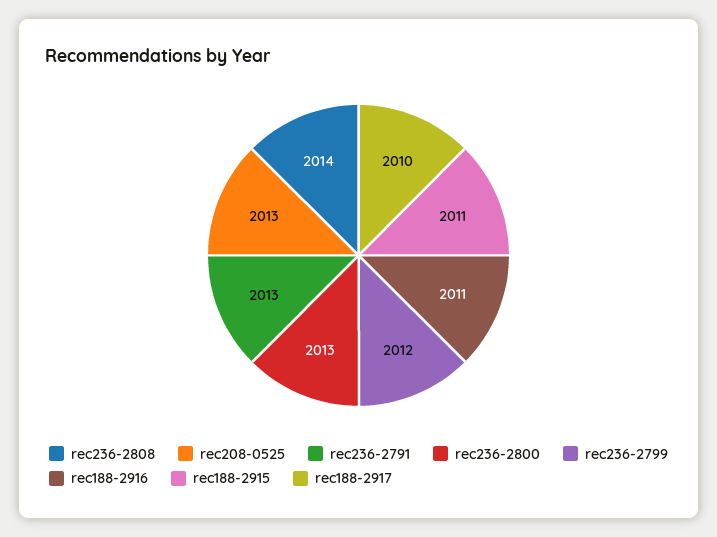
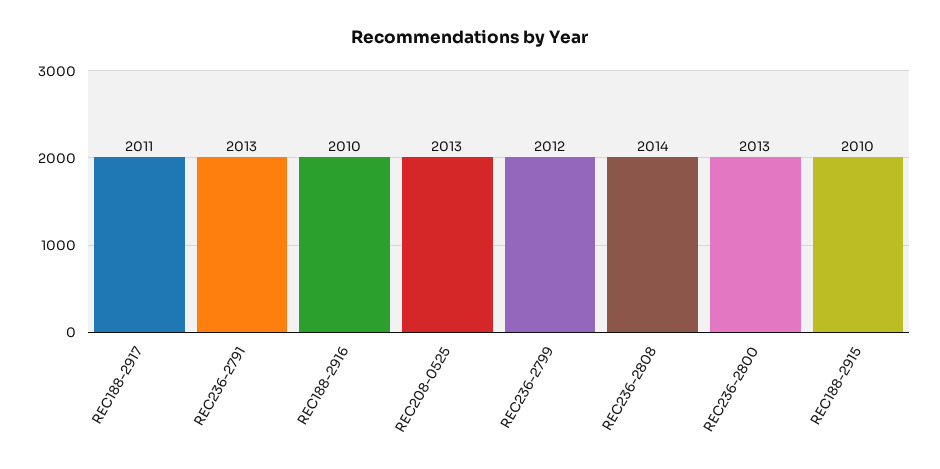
rec188-2916: 2011 -> 2010
rec188-2915: 2011 -> 2010
rec188-2917: 2010 -> 2011

